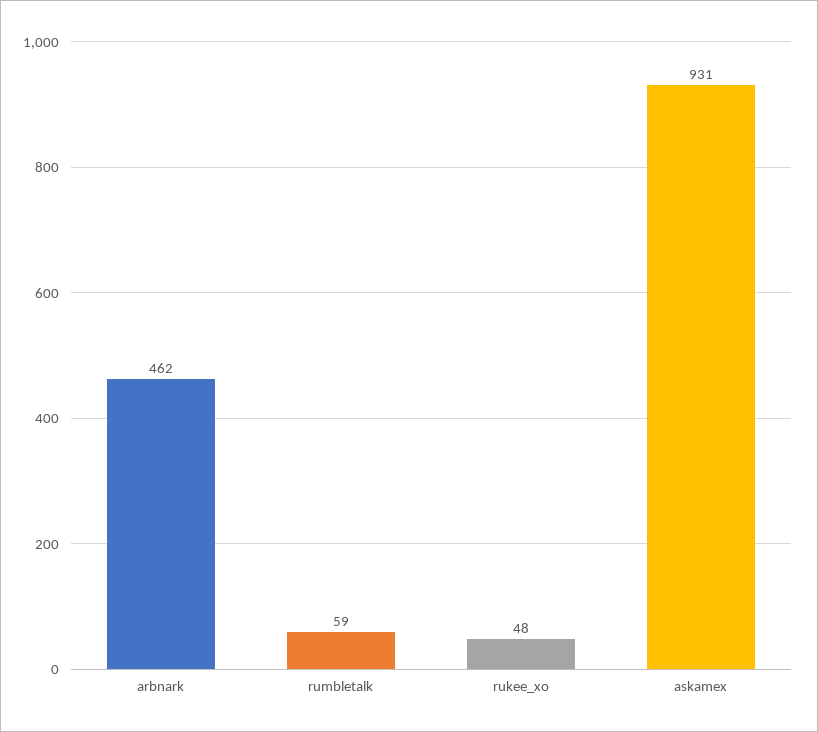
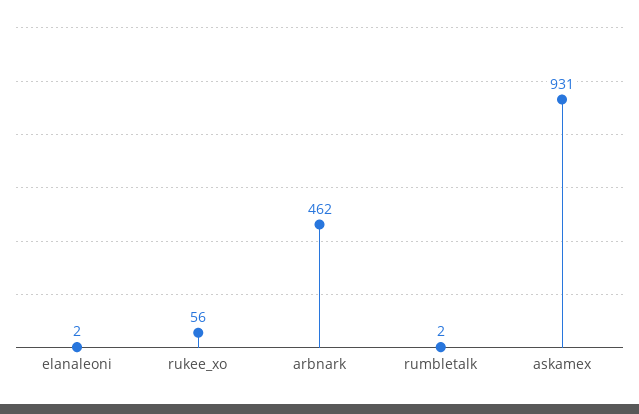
rumbletalk: 59 -> 2
rukee_xo: 48 -> 56
elanaleoni: none -> 2

